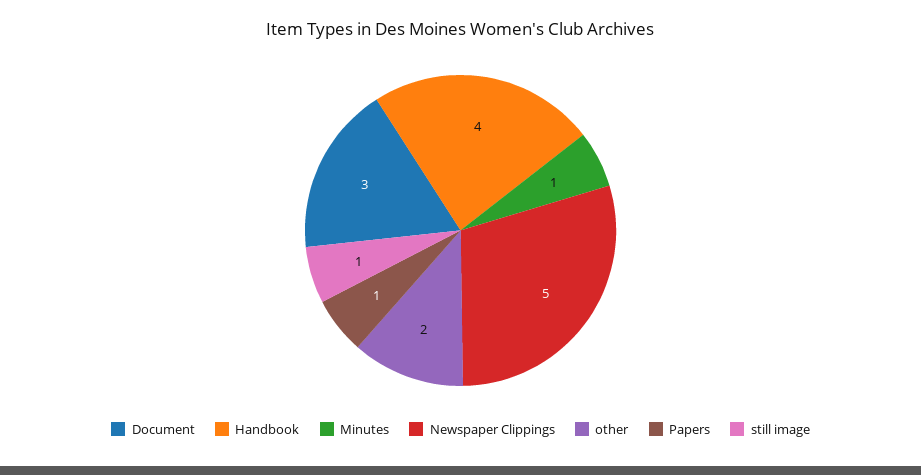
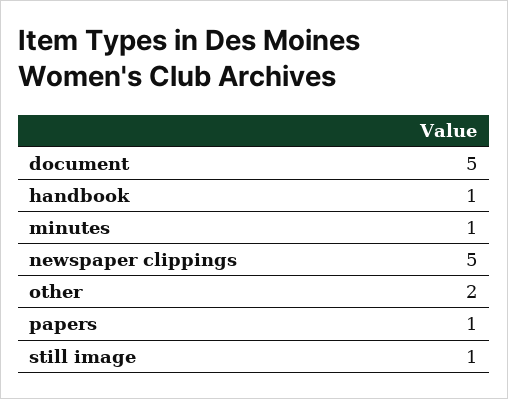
Document: 3 -> 5
Handbook: 4 -> 1

